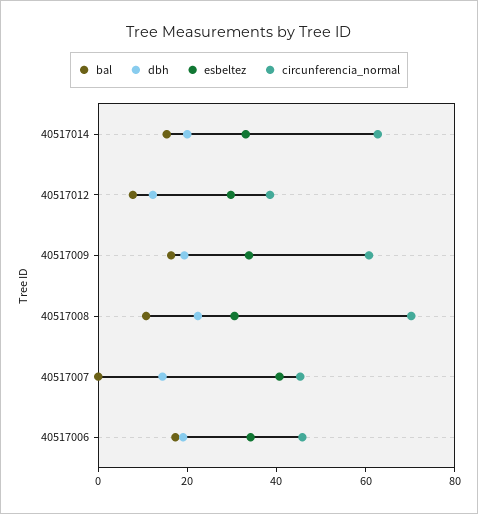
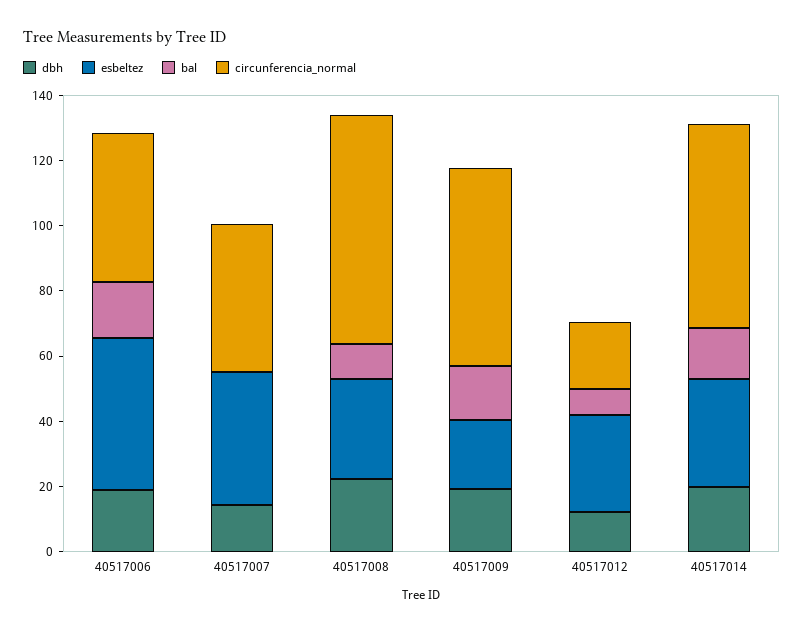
circunferencia_normal, 40517012: 40 -> 20
esbeltez, 40517009: 35 -> 20
esbeltez, 40517006: 35 -> 45

